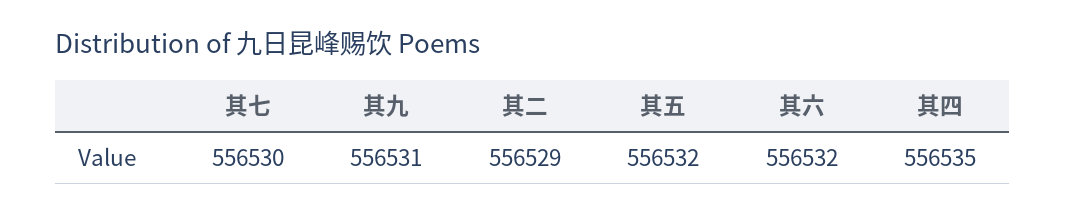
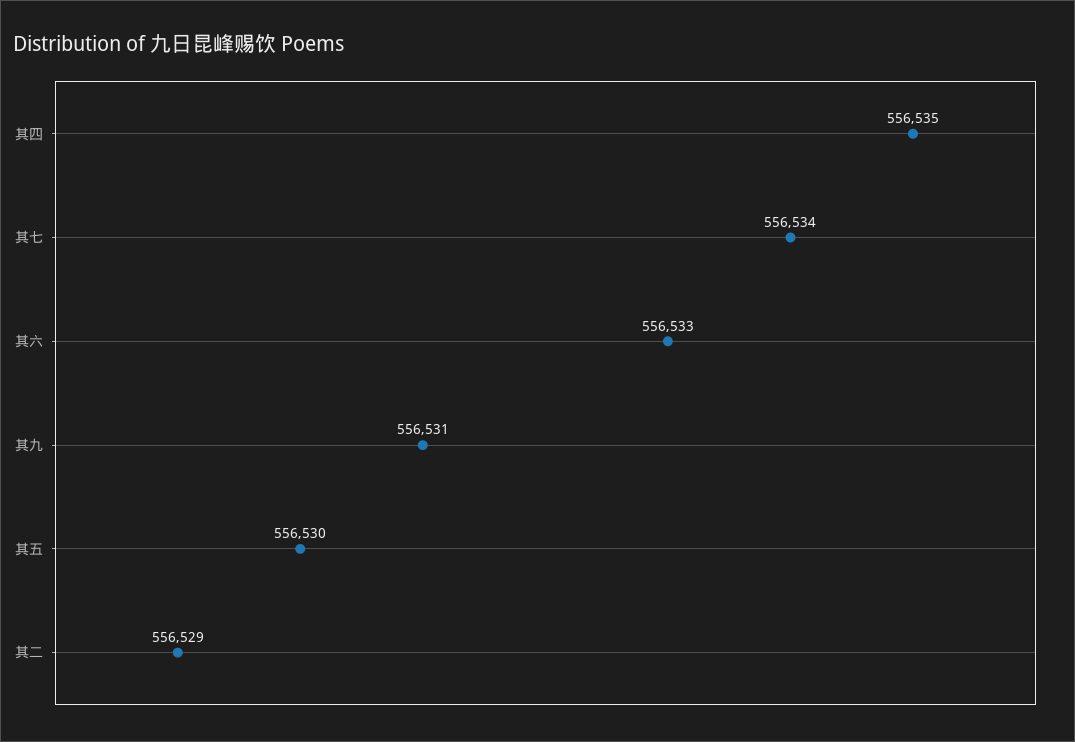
其七: 556530 -> 556534
其五: 556532 -> 556530
其六: 556532 -> 556533

